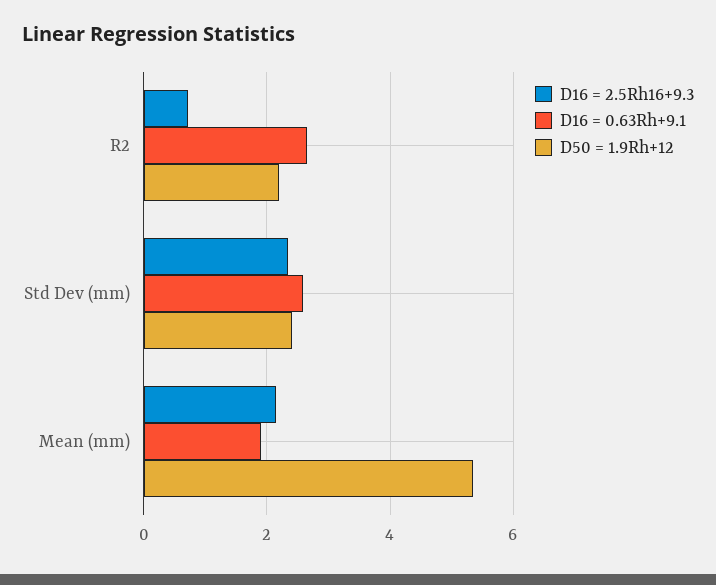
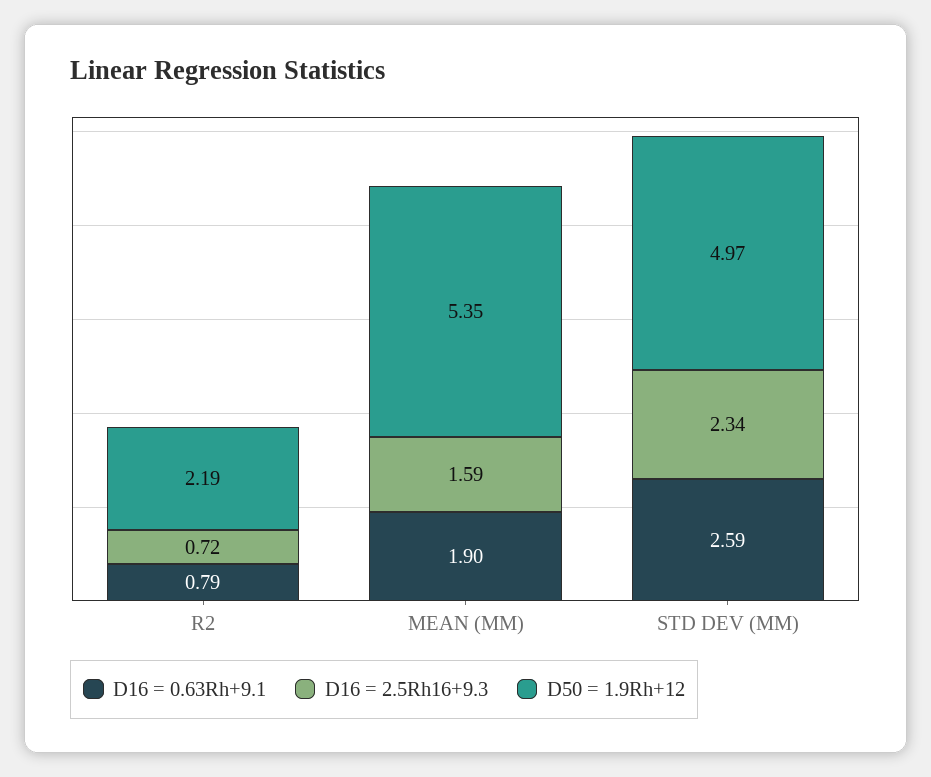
D16 = 0.63Rh+9.1, R2: 2.6 -> 0.79
D50 = 1.9Rh+12, Std Dev (mm): 2.4 -> 4.97
D16 = 2.5Rh16+9.3, Mean (mm): 2.2 -> 1.59

